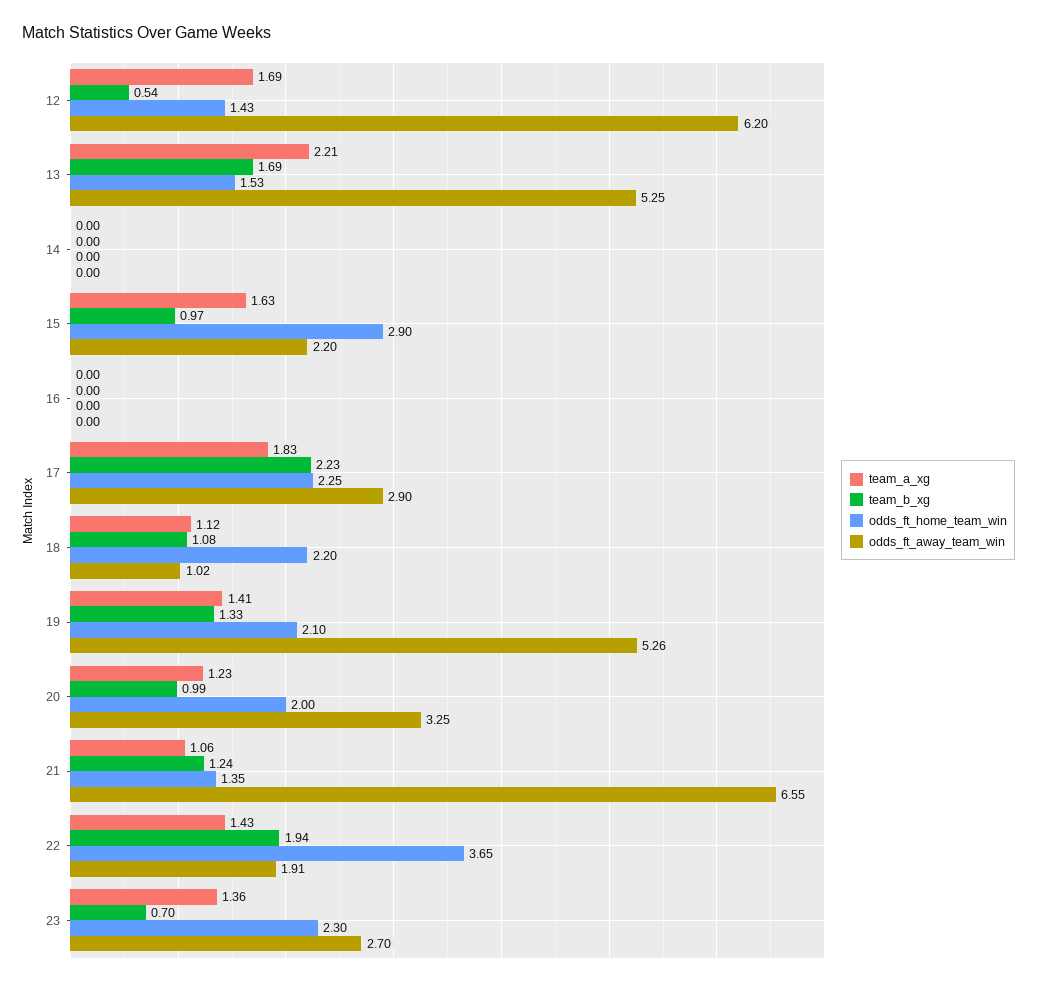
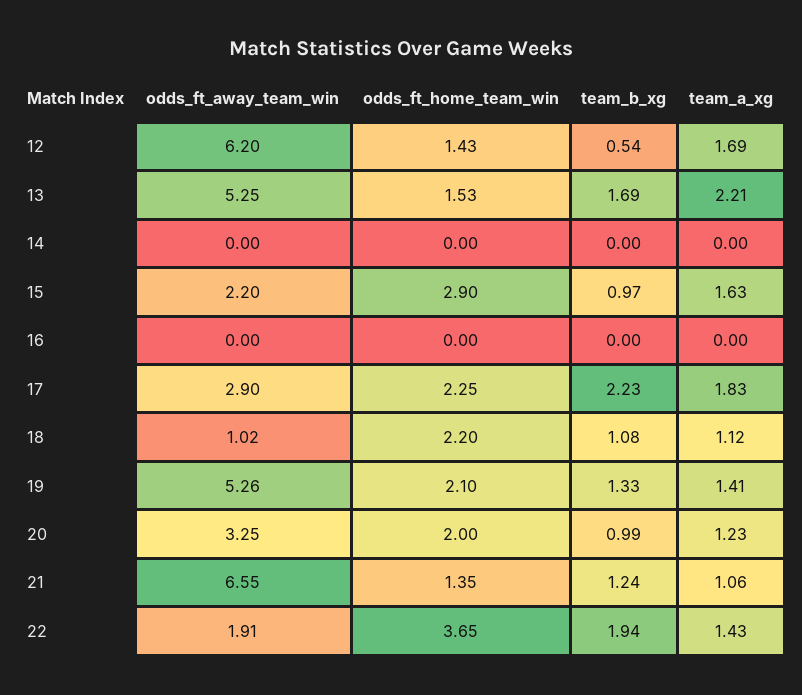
team_a_xg, 23: 1.36 -> none
team_b_xg, 23: 0.7 -> none
odds_ft_home_team_win, 23: 2.3 -> none
odds_ft_away_team_win, 23: 2.7 -> none

